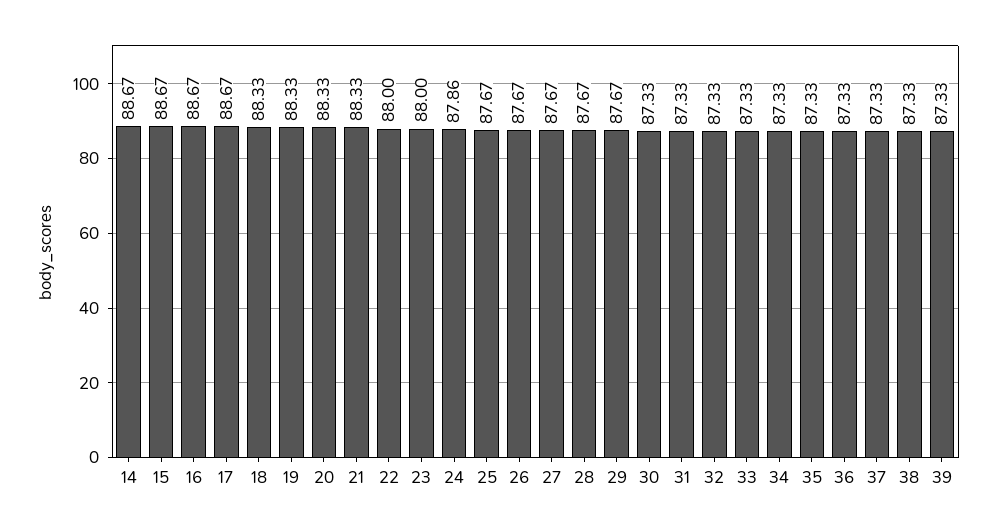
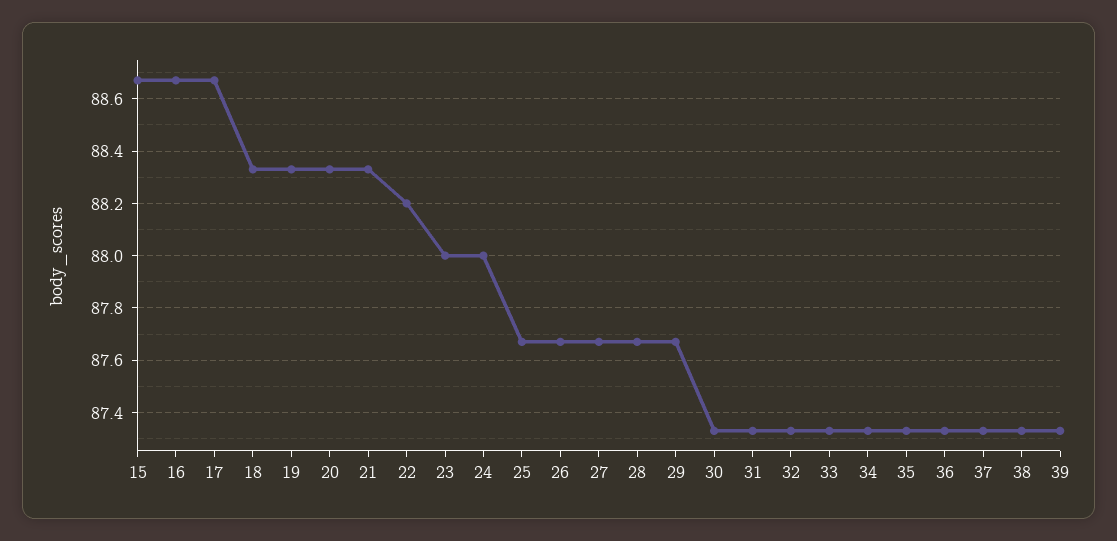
14: 88.67 -> none
22: 88 -> 88.2
24: 87.86 -> 88

